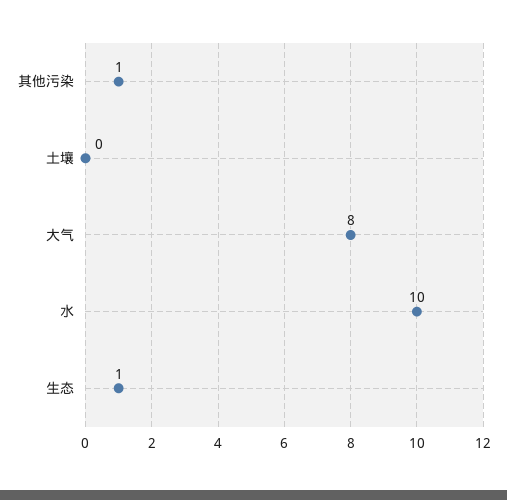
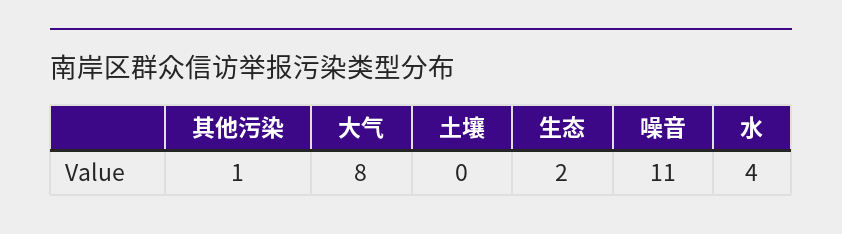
水: 10 -> 4
生态: 1 -> 2
噪音: none -> 11

